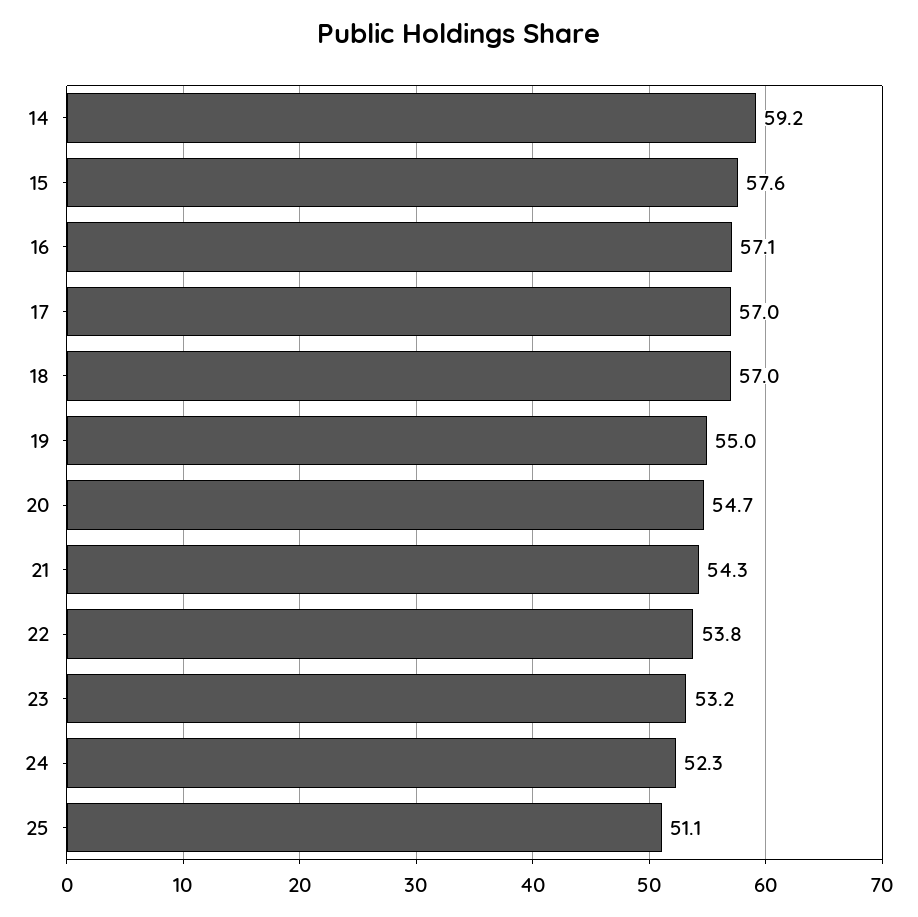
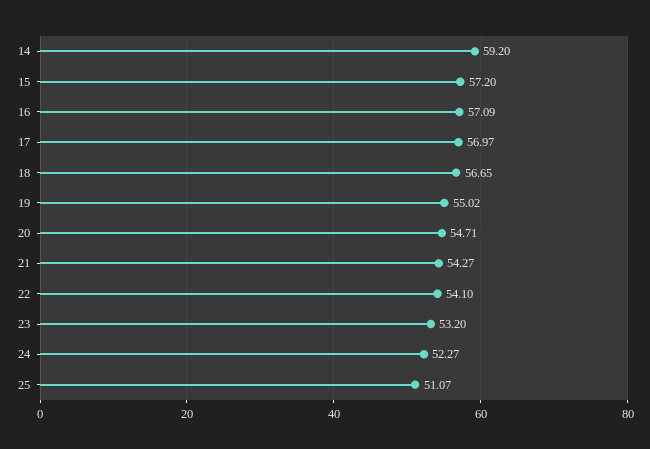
15: 57.6 -> 57.2
18: 57 -> 56.65
22: 53.8 -> 54.1

